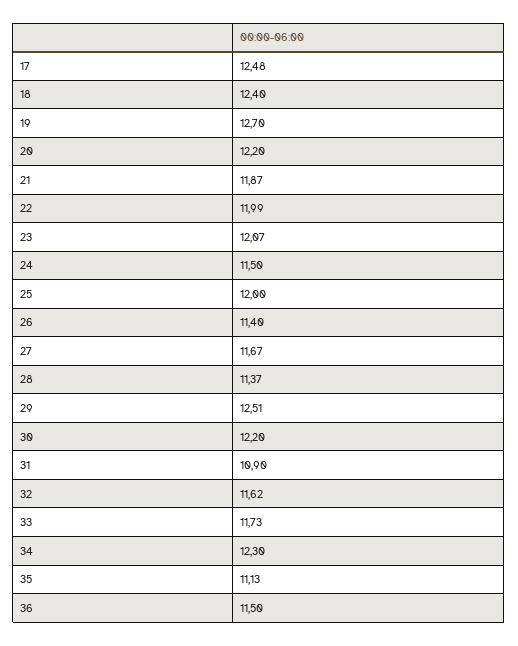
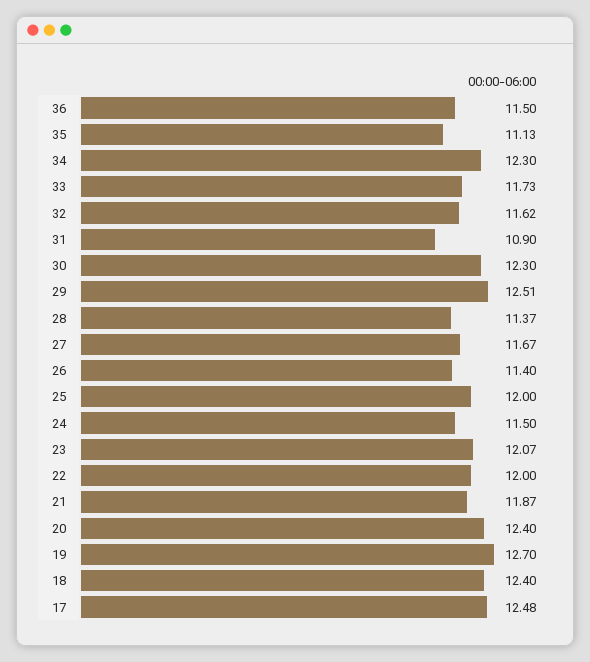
20: 12.2 -> 12.4
22: 11.99 -> 12
30: 12.2 -> 12.3

